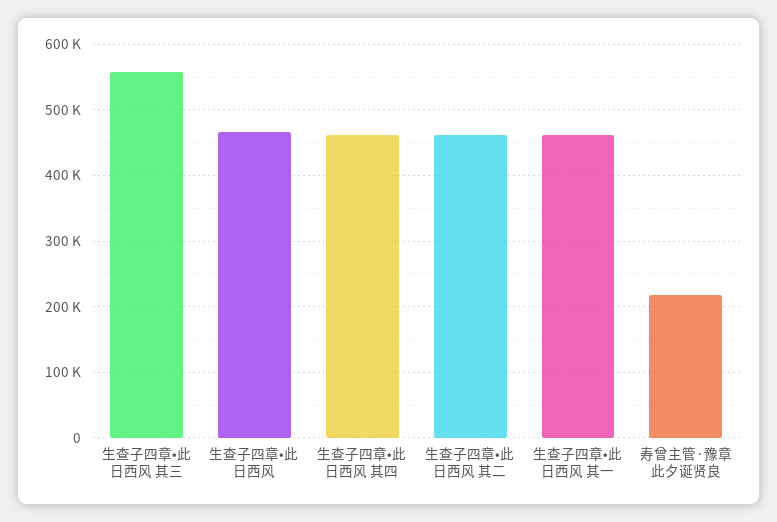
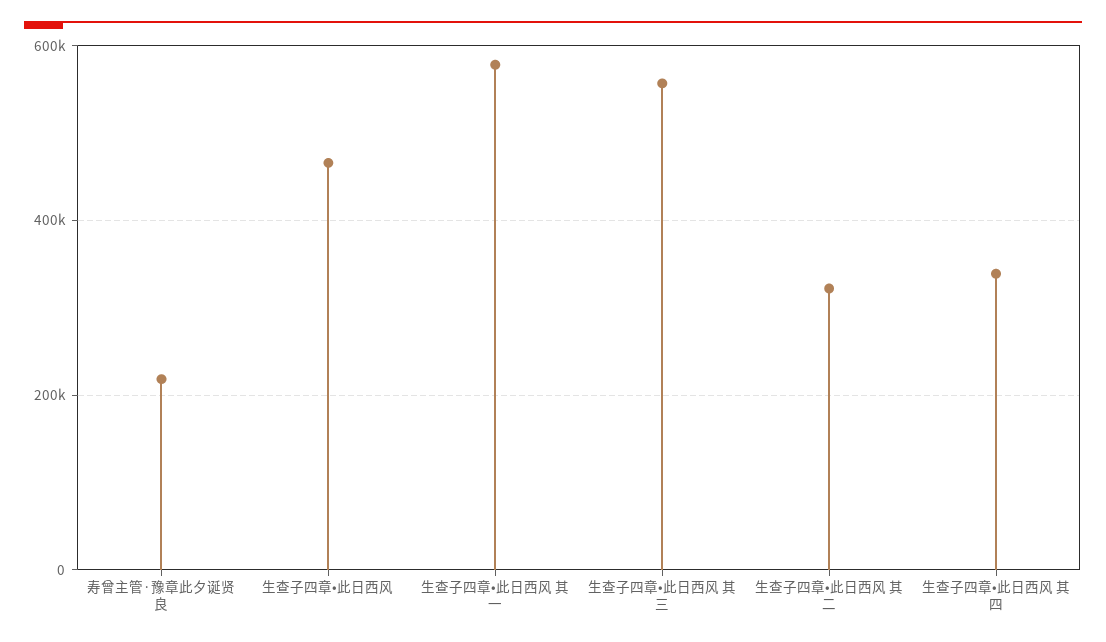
生查子四章•此日西风 其四: 460000 -> 340000
生查子四章•此日西风 其二: 460000 -> 320000
生查子四章•此日西风 其一: 460000 -> 580000

